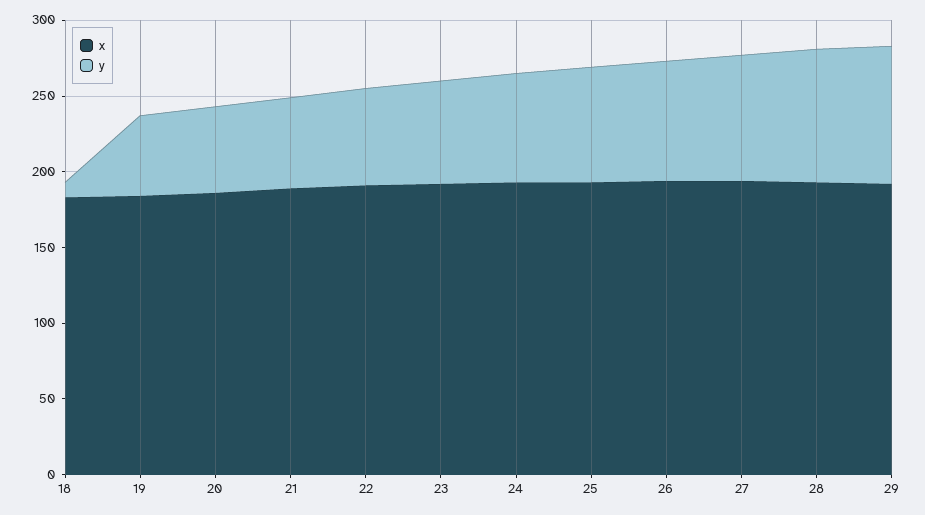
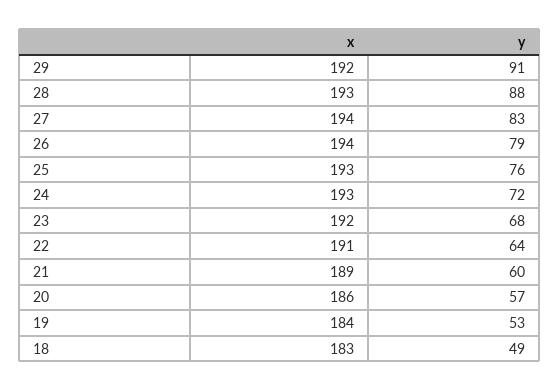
y, 18: 10 -> 49

